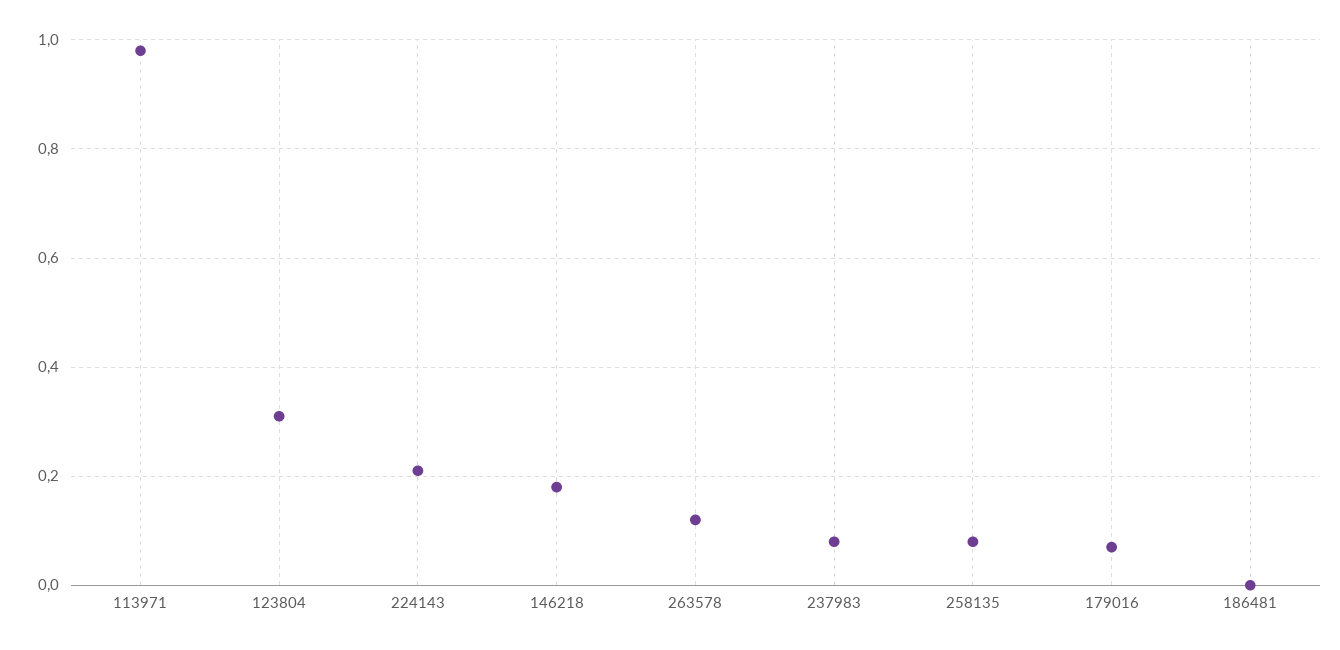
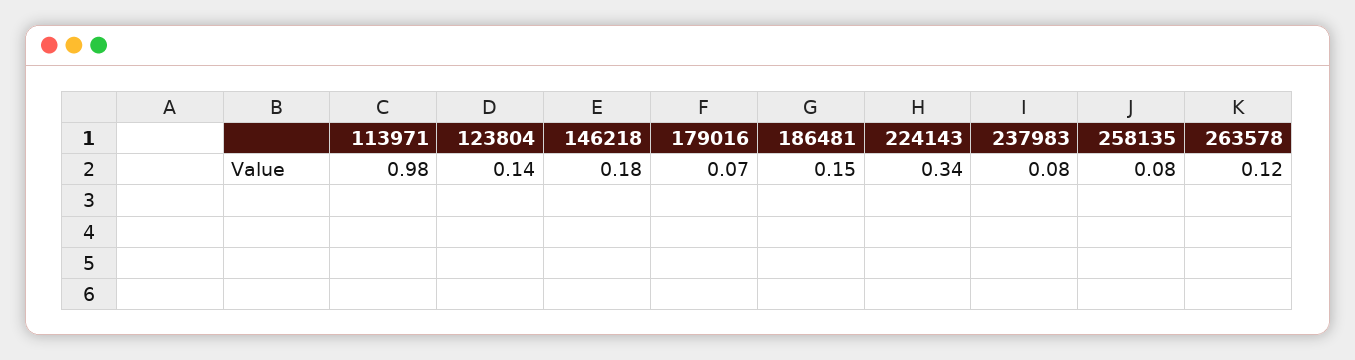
123804: 0.3 -> 0.14
224143: 0.2 -> 0.34
186481: 0 -> 0.15

